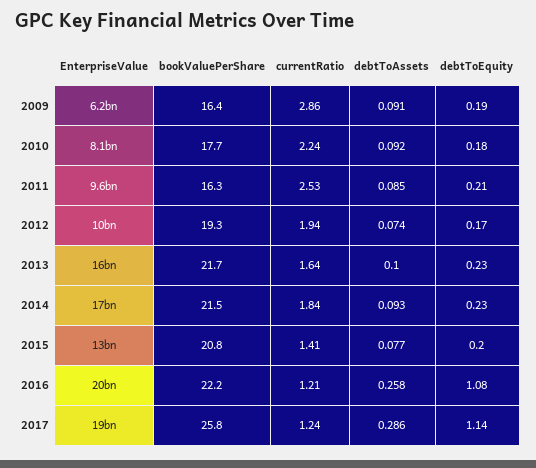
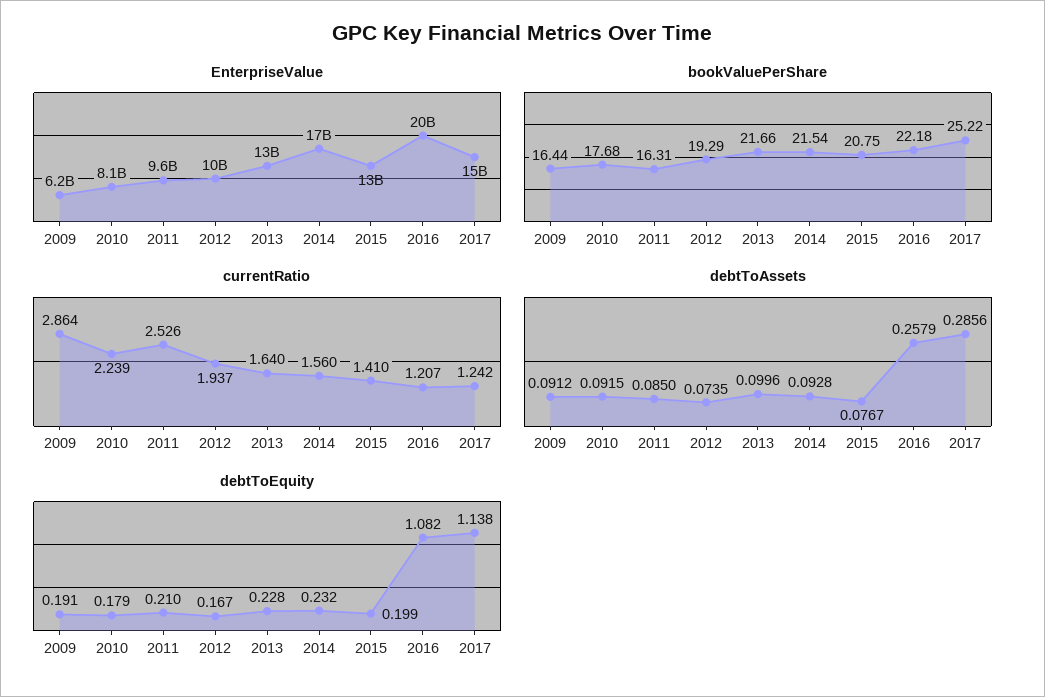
EnterpriseValue, 2013: 16000000000 -> 13000000000
currentRatio, 2014: 1.84 -> 1.56
EnterpriseValue, 2017: 19000000000 -> 15000000000
bookValuePerShare, 2017: 25.8 -> 25.22

